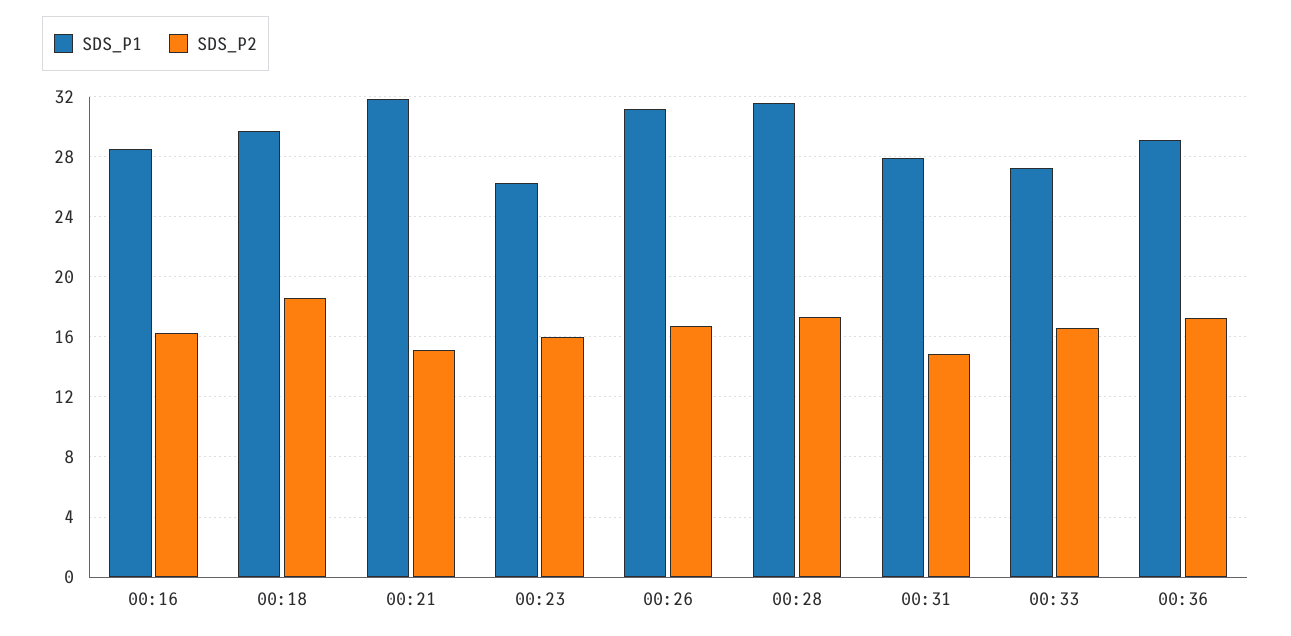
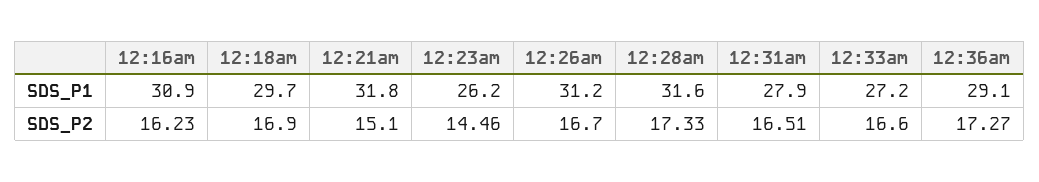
SDS_P1, 00:16: 28.5 -> 30.9
SDS_P2, 00:18: 18.5 -> 16.9
SDS_P2, 00:23: 16 -> 14.46
SDS_P2, 00:31: 15 -> 16.51

